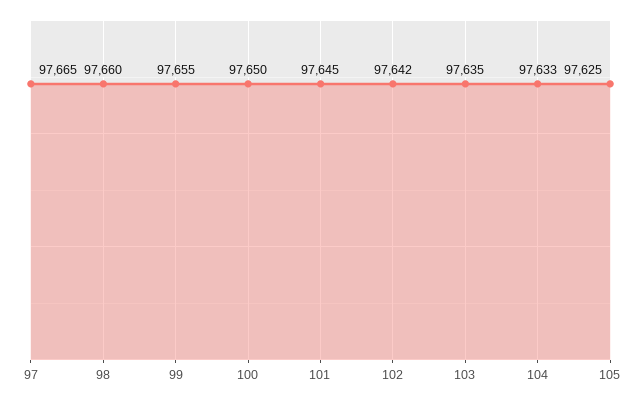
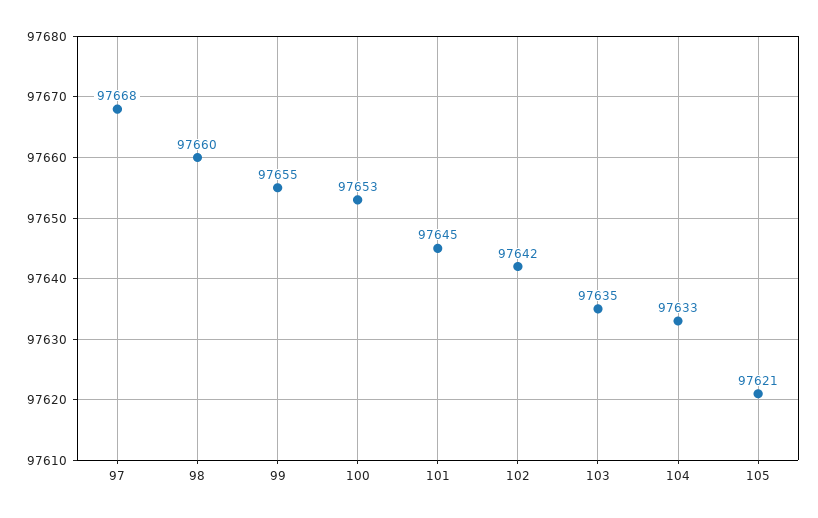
97: 97665 -> 97668
100: 97650 -> 97653
105: 97625 -> 97621

